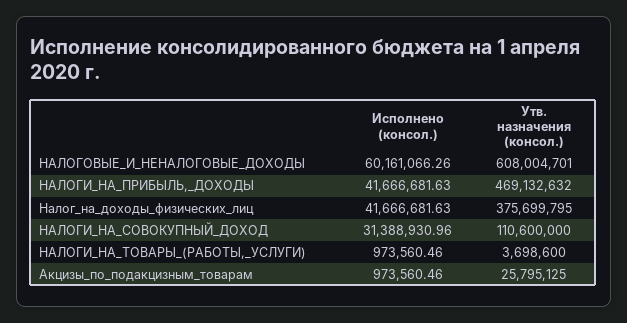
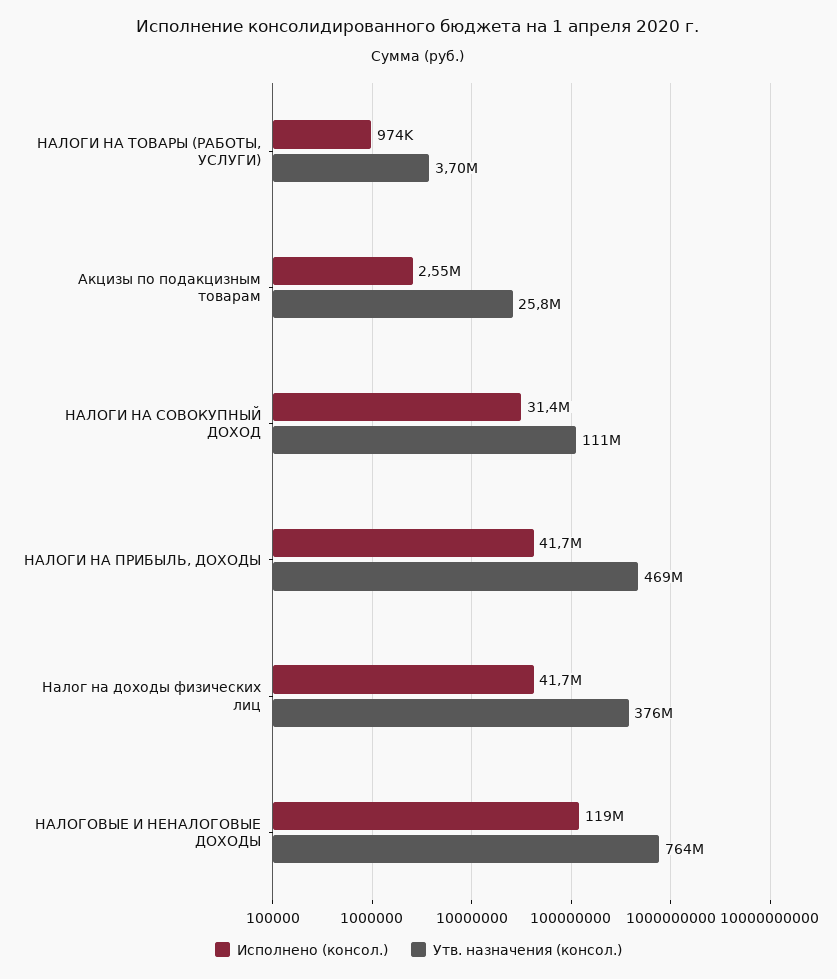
Исполнено (консол.), НАЛОГОВЫЕ_И_НЕНАЛОГОВЫЕ_ДОХОДЫ: 60161066.26 -> 119000000
Утв. назначения (консол.), НАЛОГОВЫЕ_И_НЕНАЛОГОВЫЕ_ДОХОДЫ: 608004701 -> 764000000
Исполнено (консол.), Акцизы_по_подакцизным_товарам: 973560.46 -> 2550000

